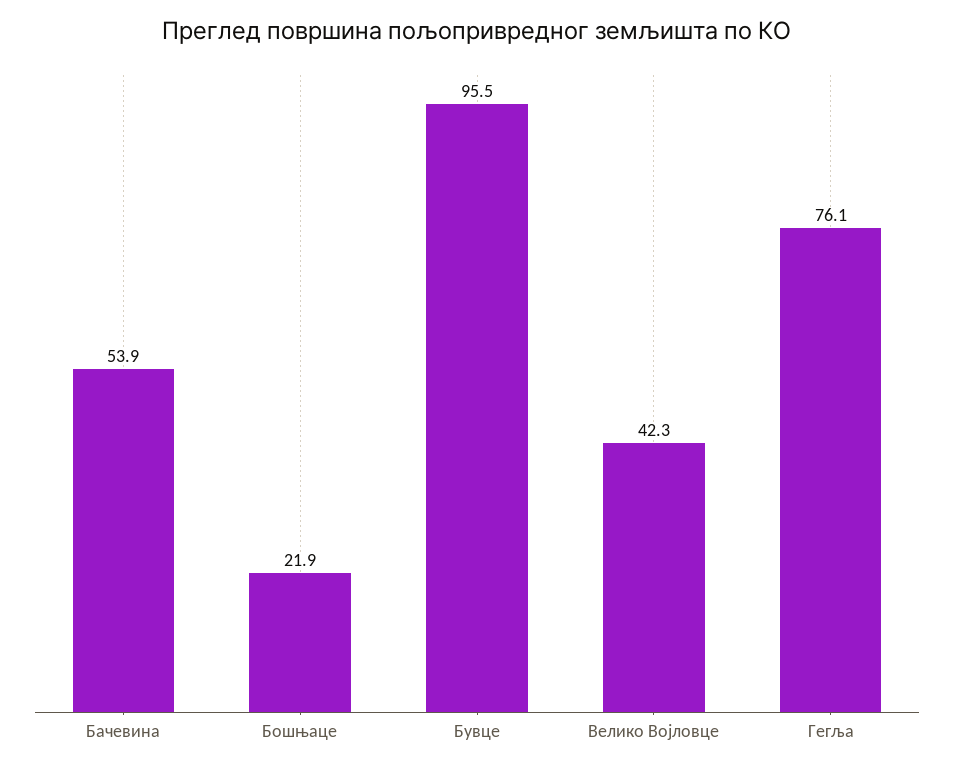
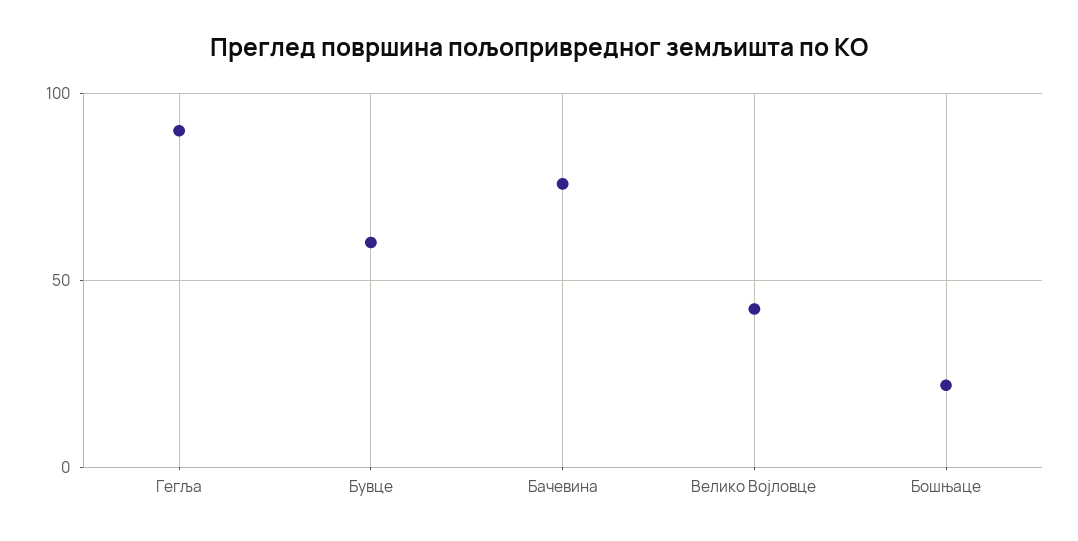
Бачевина: 53.9 -> 75
Бувце: 95.5 -> 60
Гегља: 76.1 -> 90

